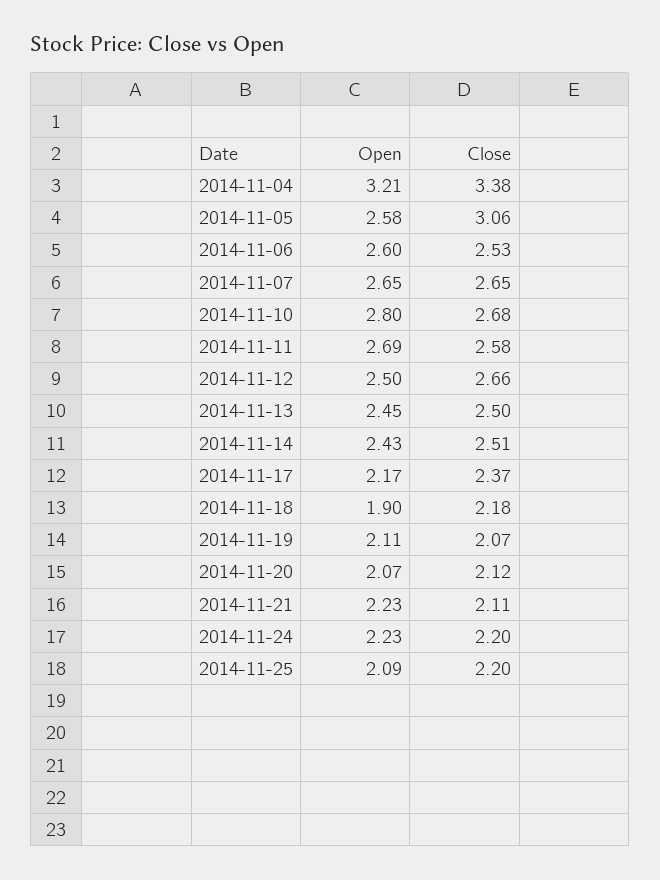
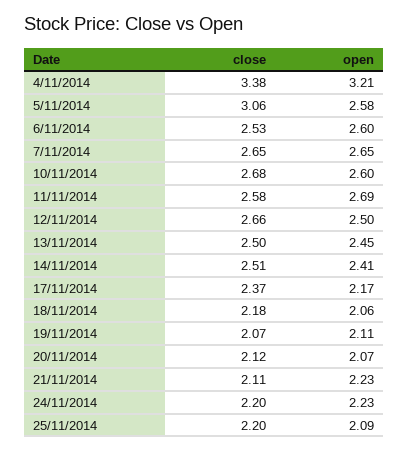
Open, 2014-11-10: 2.8 -> 2.6
Open, 2014-11-14: 2.43 -> 2.41
Open, 2014-11-18: 1.9 -> 2.06

